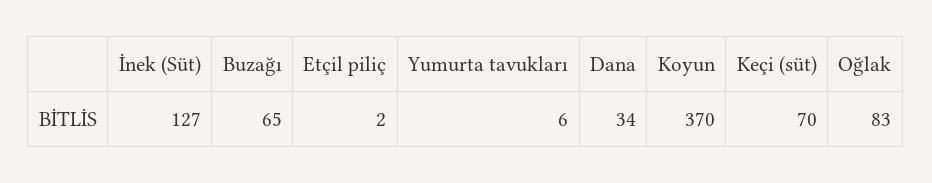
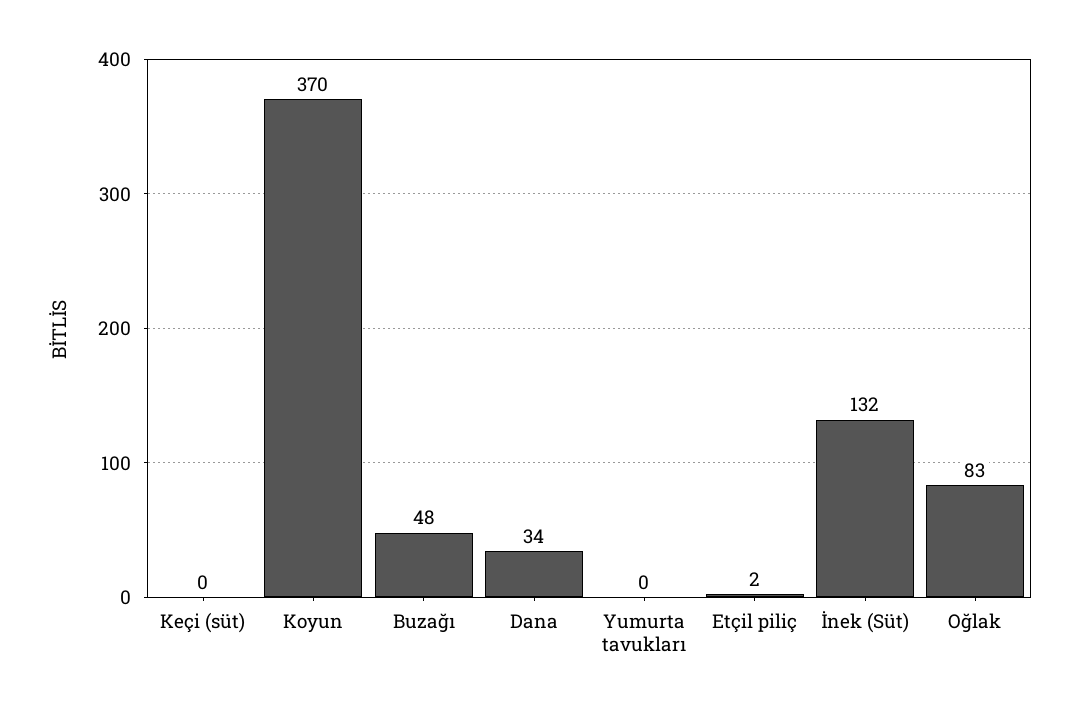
İnek (Süt): 127 -> 132
Buzağı: 65 -> 48
Yumurta tavukları: 6 -> 0
Keçi (süt): 70 -> 0

